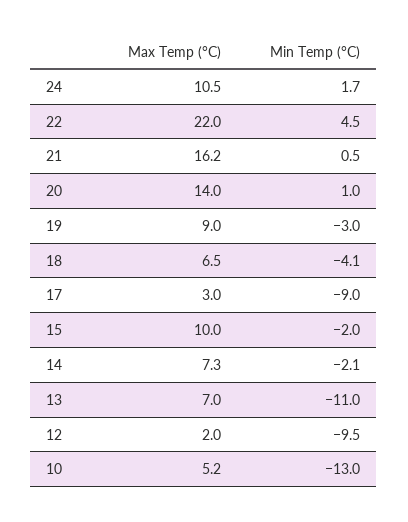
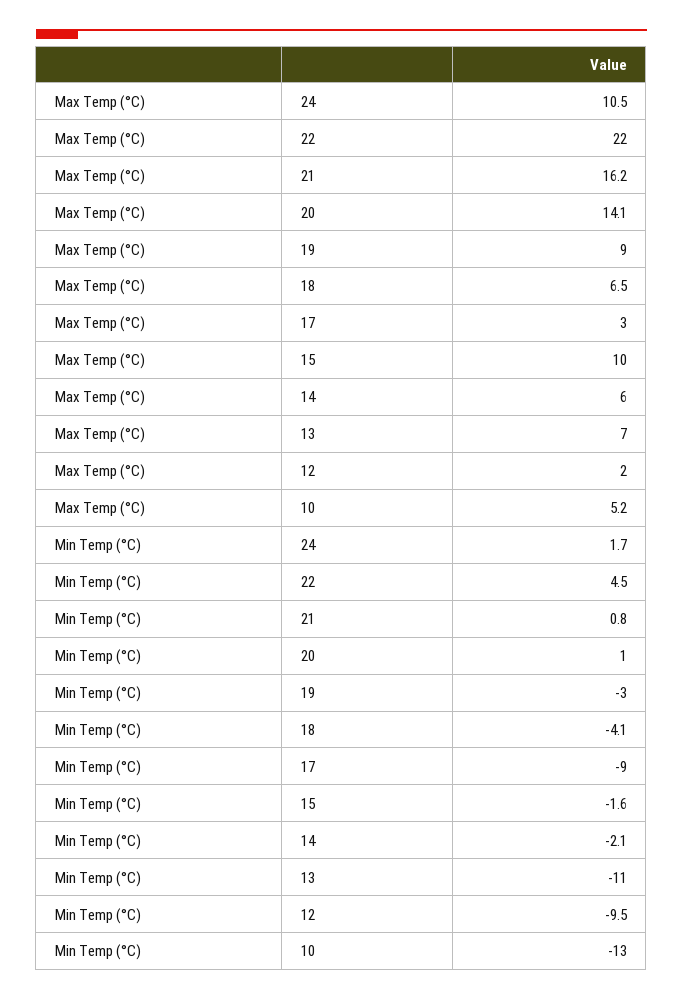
Min Temp (°C), 21: 0.5 -> 0.8
Max Temp (°C), 20: 14 -> 14.1
Min Temp (°C), 15: -2 -> -1.6
Max Temp (°C), 14: 7.3 -> 6

